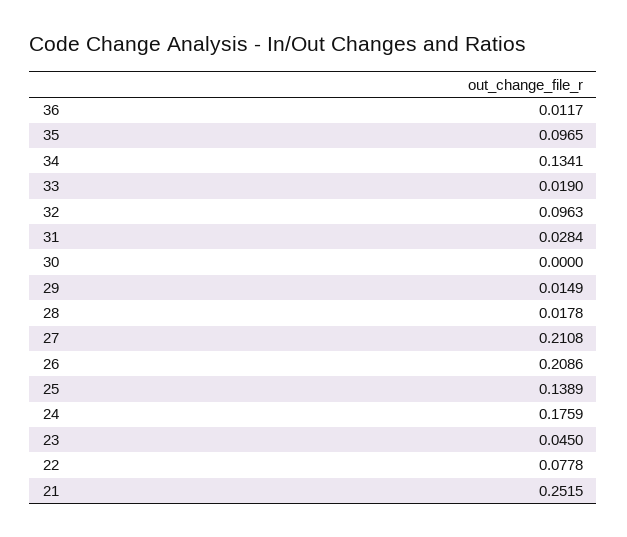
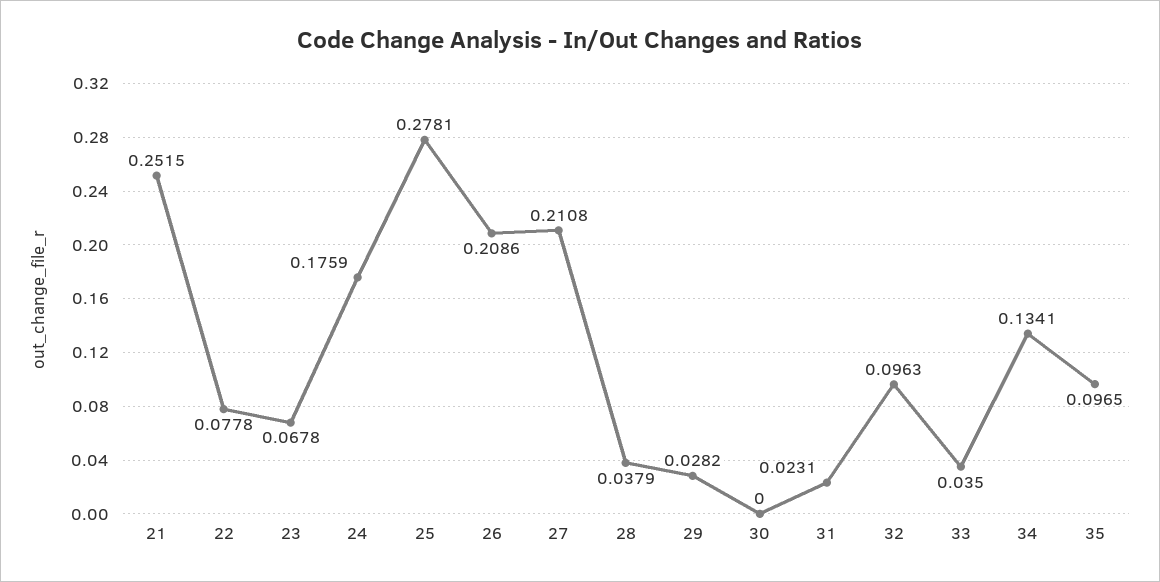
36: 0.0117 -> none
33: 0.019 -> 0.035
31: 0.0284 -> 0.0231
29: 0.0149 -> 0.0282
28: 0.0178 -> 0.0379
25: 0.1389 -> 0.2781
23: 0.045 -> 0.0678

